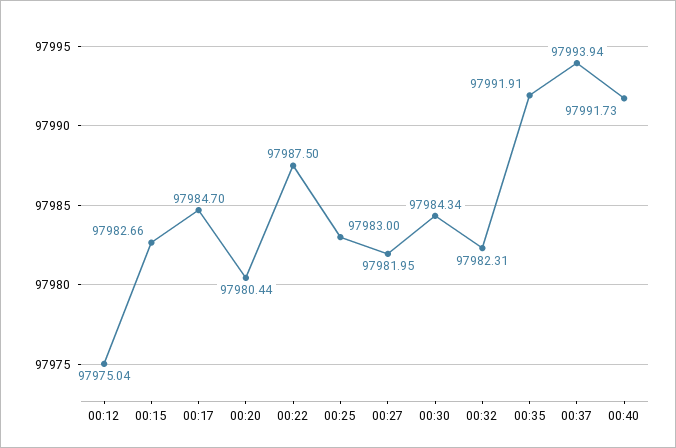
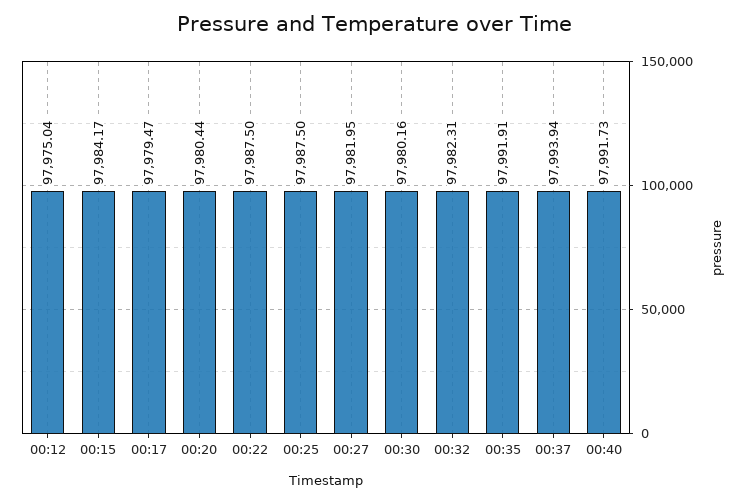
00:15: 97982.66 -> 97984.17
00:17: 97984.7 -> 97979.47
00:25: 97983 -> 97987.5
00:30: 97984.34 -> 97980.16

